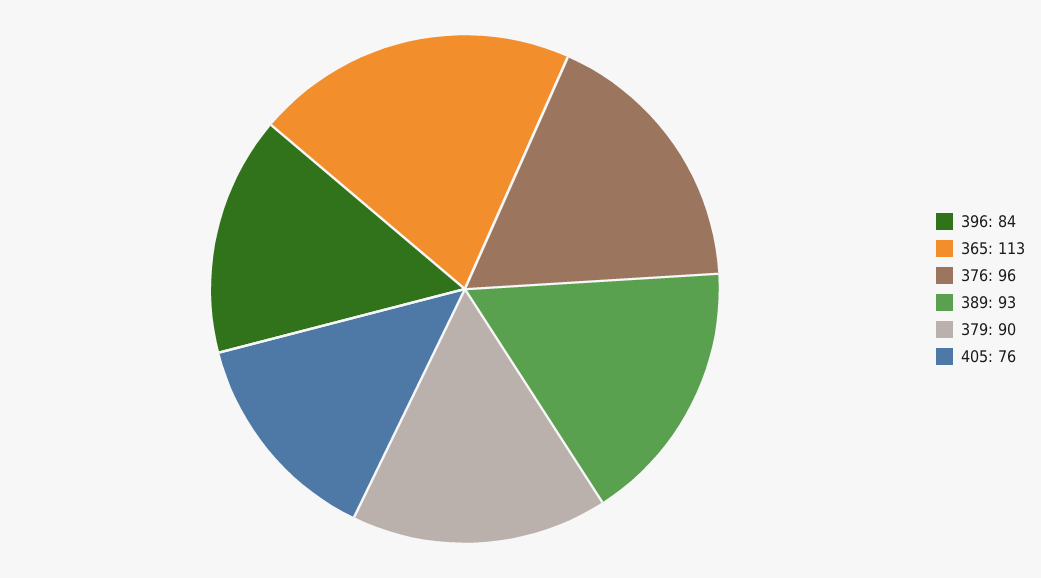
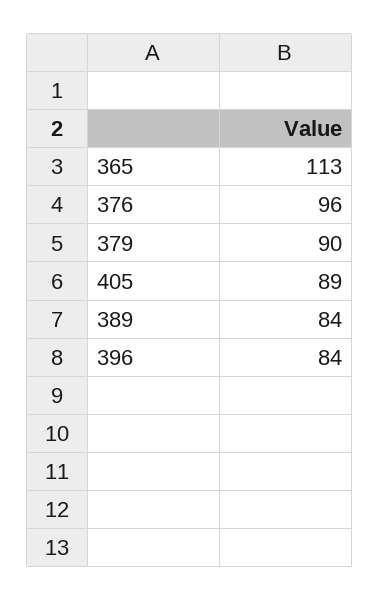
389: 93 -> 84
405: 76 -> 89

